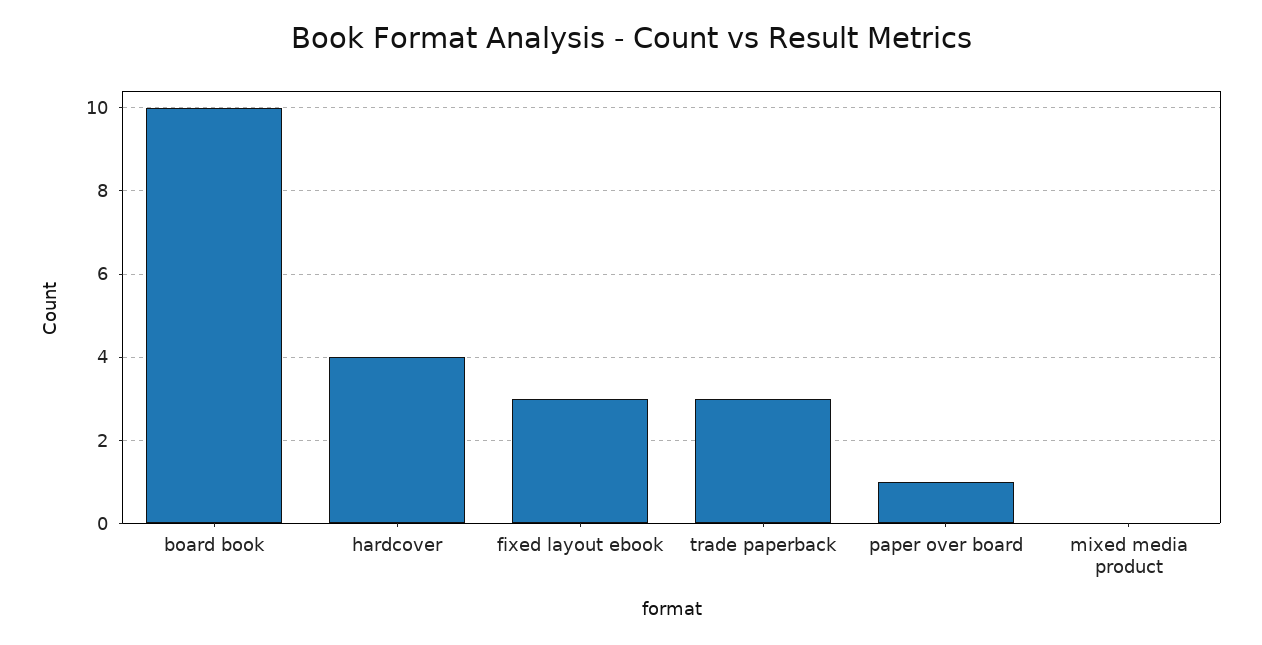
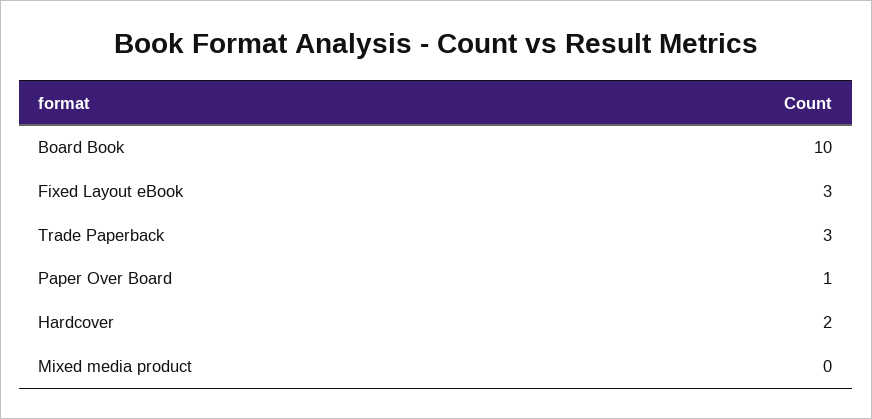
hardcover: 4 -> 2

